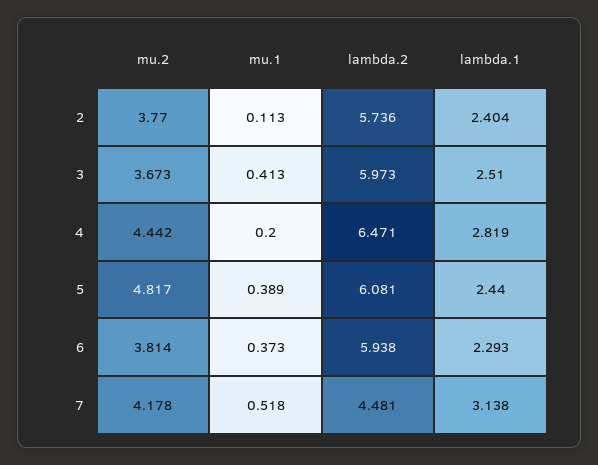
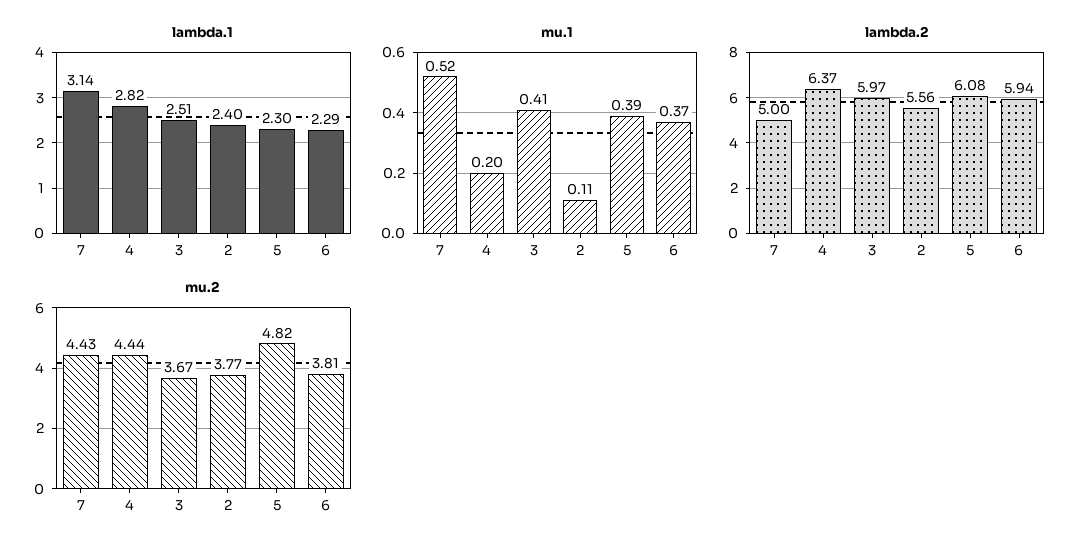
lambda.2, 2: 5.736 -> 5.56
lambda.2, 4: 6.471 -> 6.37
lambda.1, 5: 2.44 -> 2.3
mu.2, 7: 4.178 -> 4.43
lambda.2, 7: 4.481 -> 5

